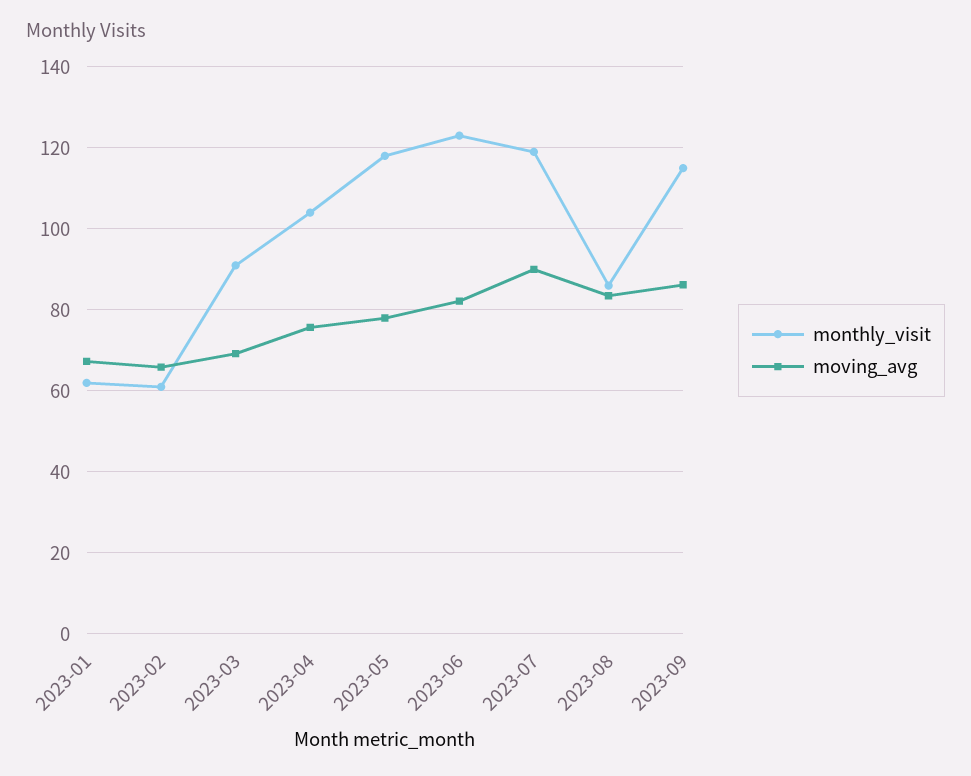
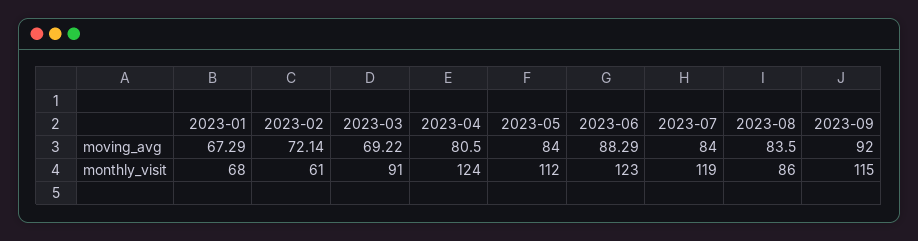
monthly_visit, 2023-01: 62 -> 68
moving_avg, 2023-02: 66 -> 72.14
monthly_visit, 2023-04: 104 -> 124
moving_avg, 2023-04: 76 -> 80.5
monthly_visit, 2023-05: 118 -> 112
moving_avg, 2023-05: 78 -> 84
moving_avg, 2023-06: 82 -> 88.29
moving_avg, 2023-07: 90 -> 84
moving_avg, 2023-09: 86 -> 92

